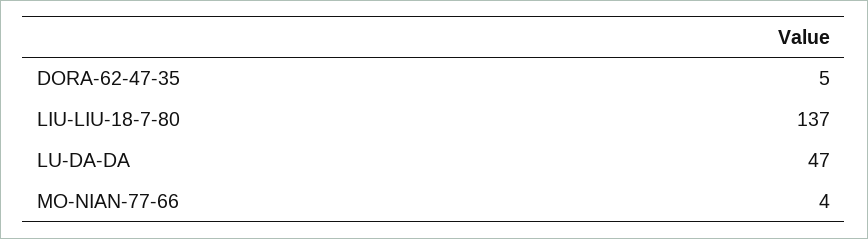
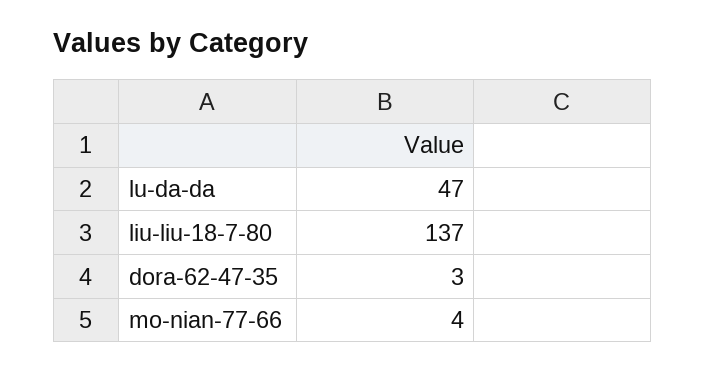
DORA-62-47-35: 5 -> 3

